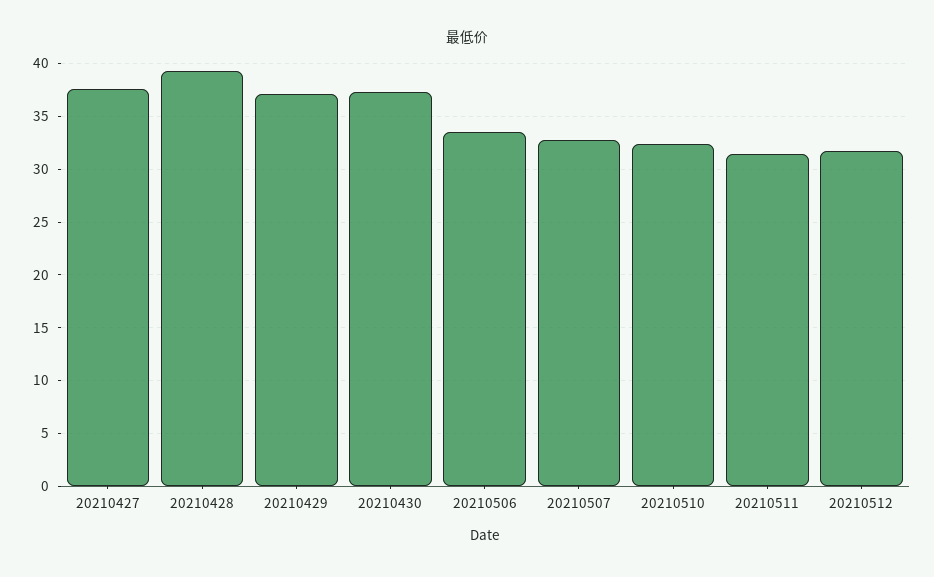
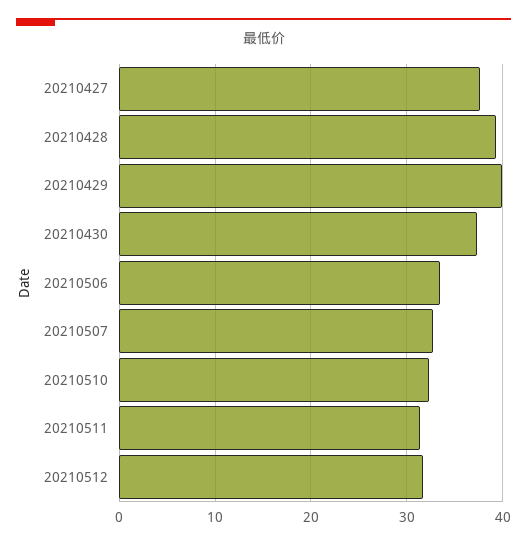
20210429: 37 -> 40

